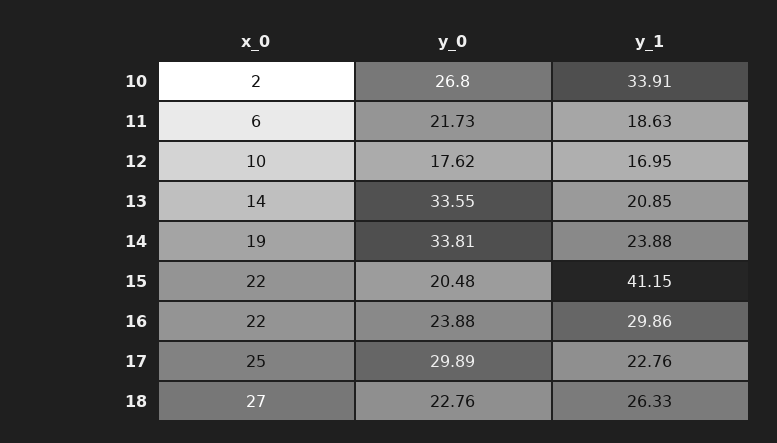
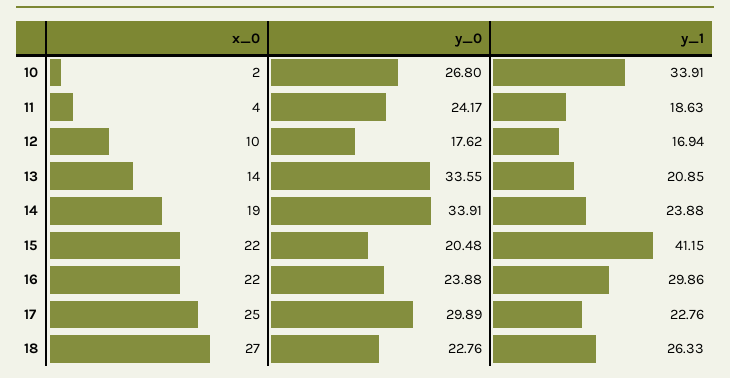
x_0, 11: 6 -> 4
y_0, 11: 21.73 -> 24.17
y_1, 12: 16.95 -> 16.94
y_0, 14: 33.81 -> 33.91

